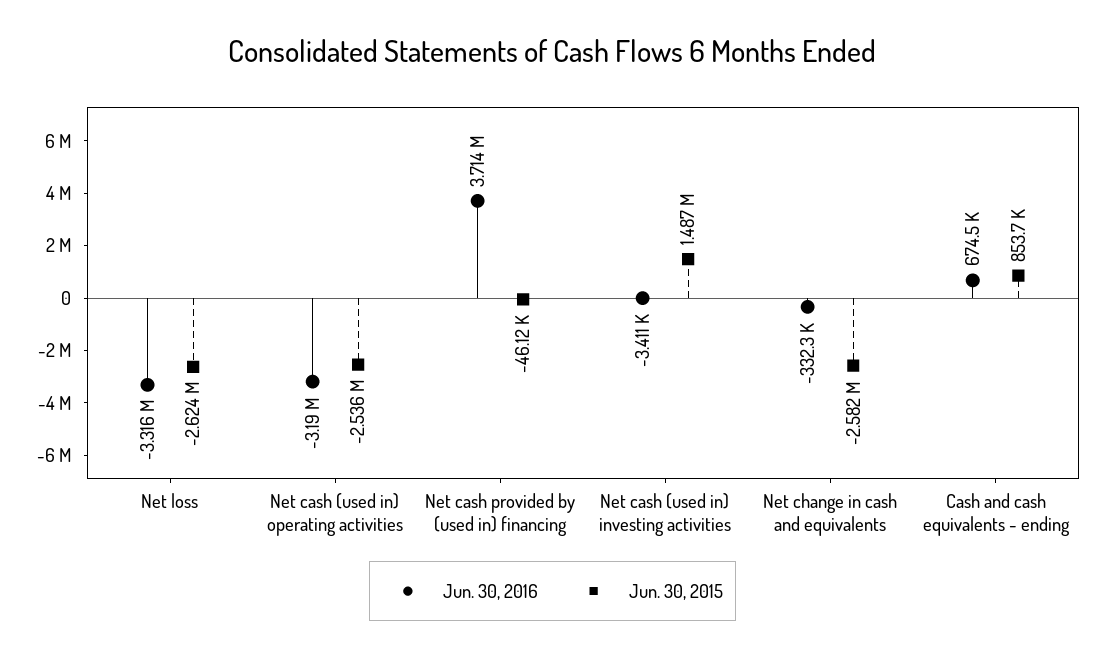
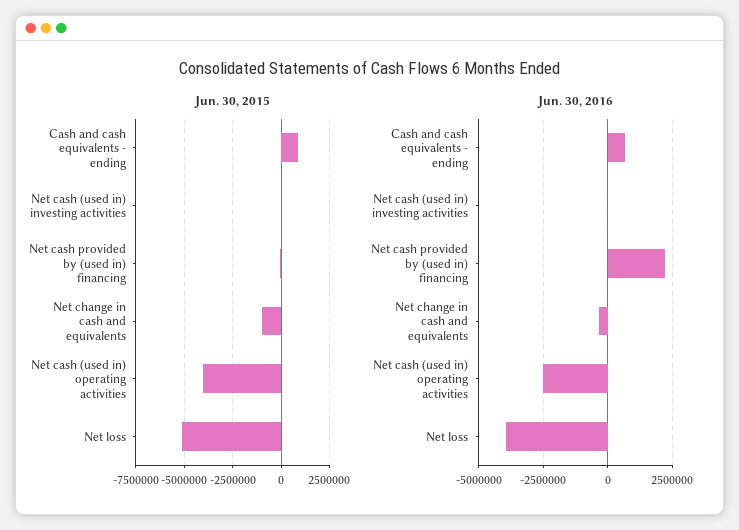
Jun. 30, 2016, Net loss: -3316000 -> -4000000
Jun. 30, 2015, Net loss: -2624000 -> -5000000
Jun. 30, 2016, Net cash (used in) operating activities: -3190000 -> -2500000
Jun. 30, 2015, Net cash (used in) operating activities: -2536000 -> -4000000
Jun. 30, 2016, Net cash provided by (used in) financing: 3714000 -> 2250000
Jun. 30, 2015, Net cash (used in) investing activities: 1487000 -> 0
Jun. 30, 2015, Net change in cash and equivalents: -2582000 -> -1000000

